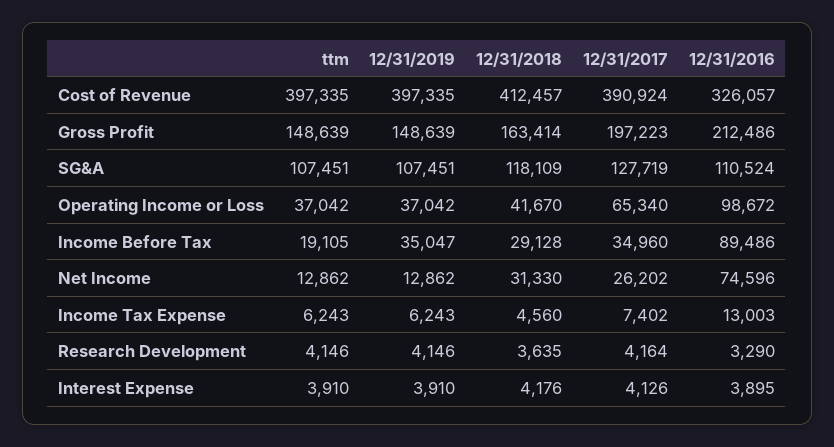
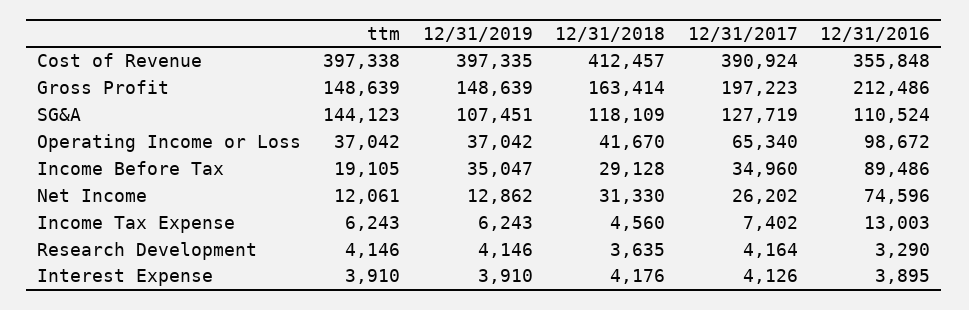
ttm, Cost of Revenue: 397335 -> 397338
12/31/2016, Cost of Revenue: 326057 -> 355848
ttm, SG&A: 107451 -> 144123
ttm, Net Income: 12862 -> 12061

